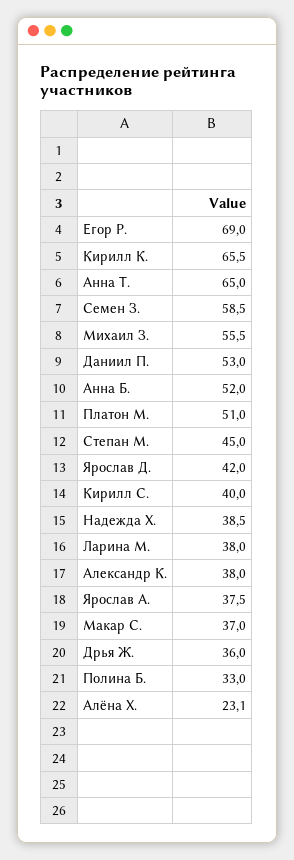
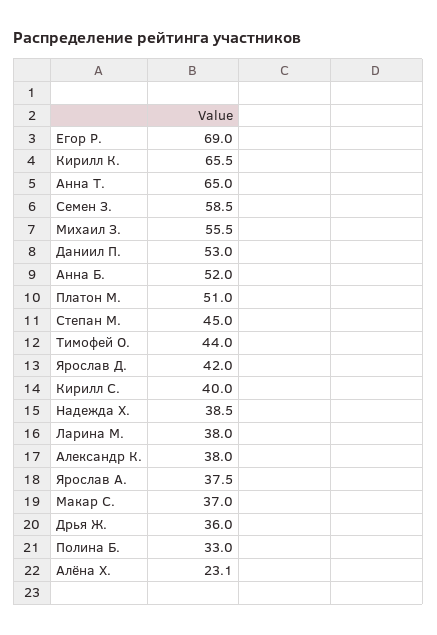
Тимофей О.: none -> 44

